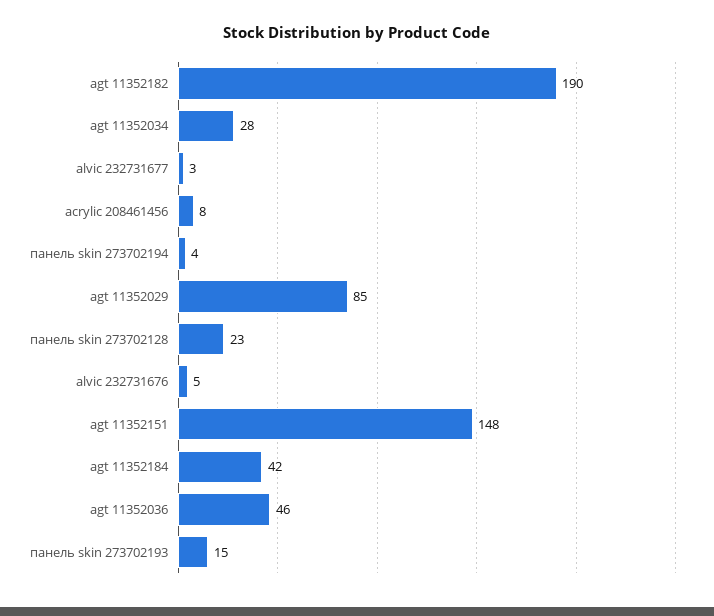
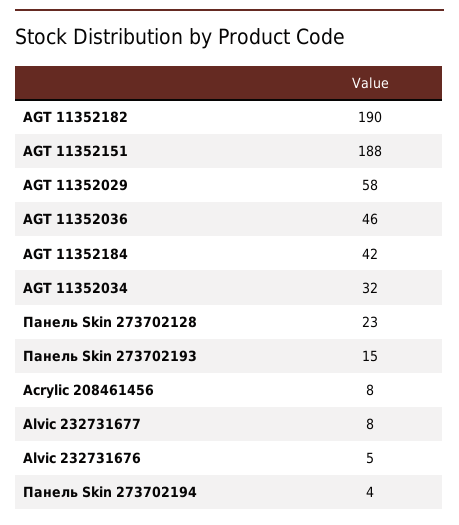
agt 11352034: 28 -> 32
alvic 232731677: 3 -> 8
agt 11352029: 85 -> 58
agt 11352151: 148 -> 188

